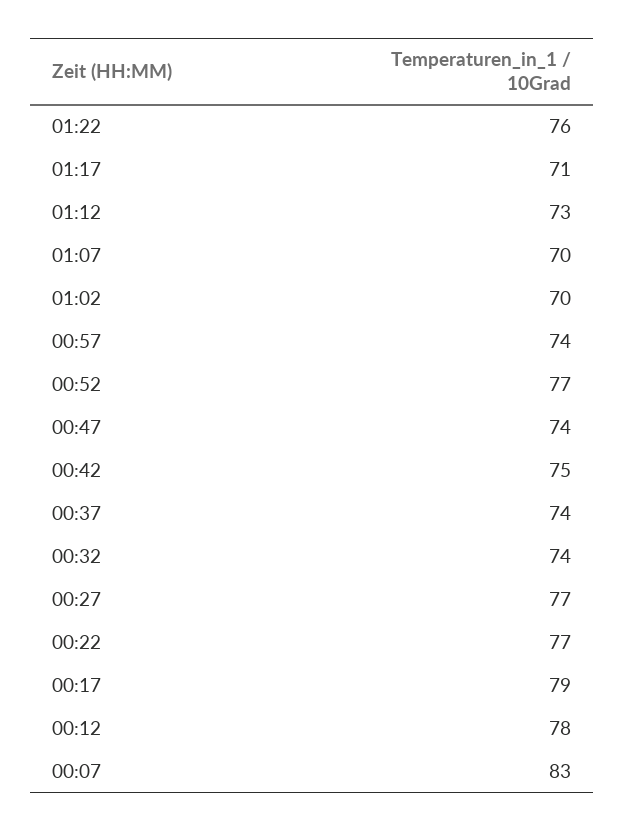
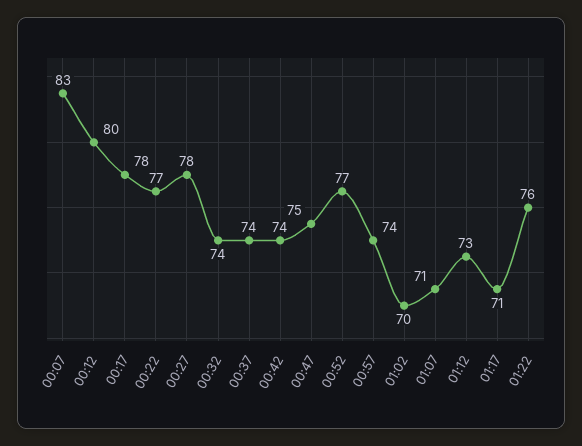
01:07: 70 -> 71
00:47: 74 -> 75
00:42: 75 -> 74
00:27: 77 -> 78
00:17: 79 -> 78
00:12: 78 -> 80

